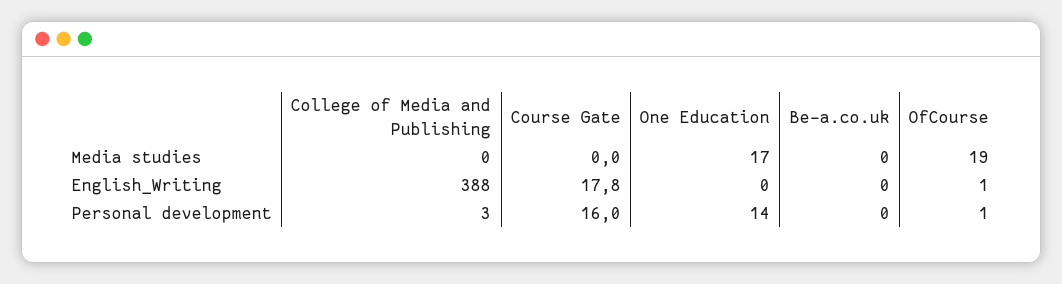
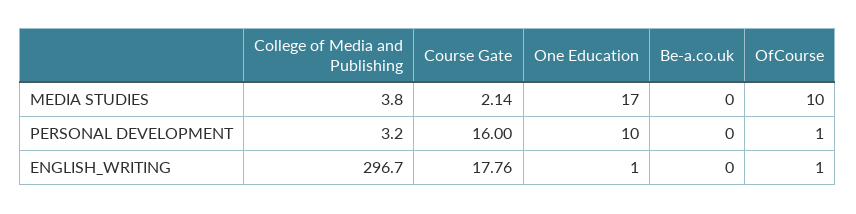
College of Media and Publishing, Media studies: 0 -> 3.8
Course Gate, Media studies: 0 -> 2.14
OfCourse, Media studies: 19 -> 10
College of Media and Publishing, English_Writing: 388 -> 296.7
One Education, English_Writing: 0 -> 1
One Education, Personal development: 14 -> 10

